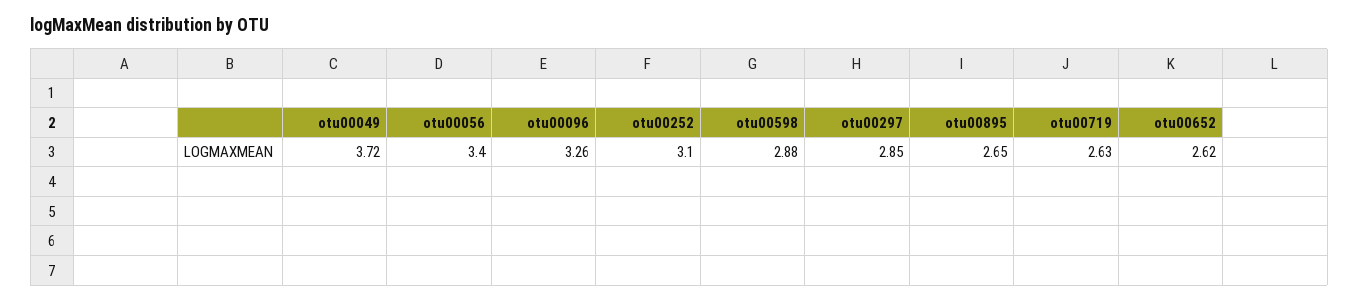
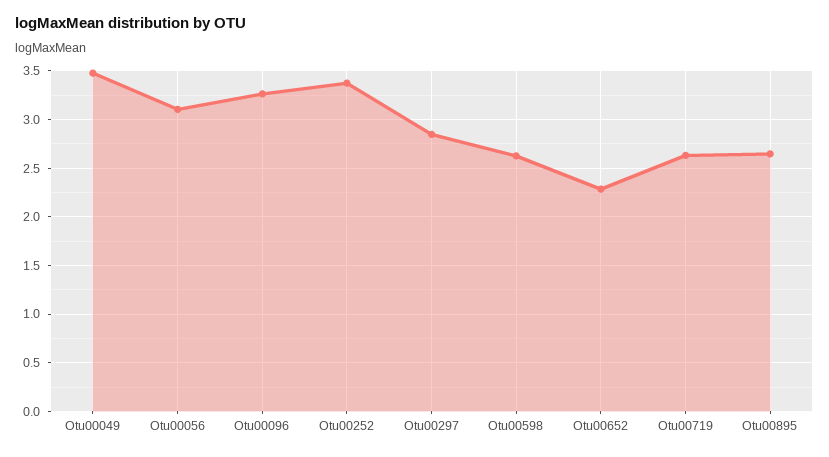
otu00049: 3.72 -> 3.5
otu00056: 3.4 -> 3.1
otu00252: 3.1 -> 3.4
otu00598: 2.88 -> 2.6
otu00652: 2.62 -> 2.3

